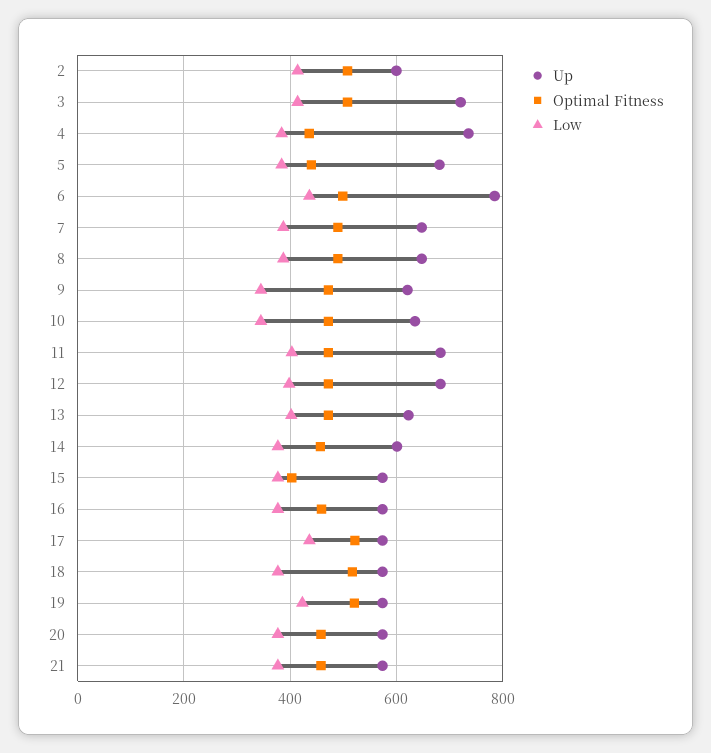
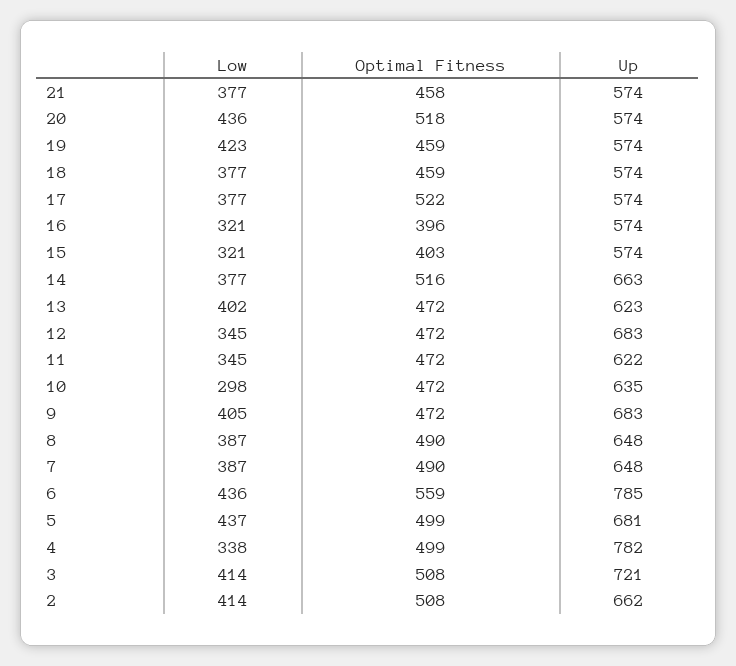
Up, 2: 600 -> 662
Up, 4: 740 -> 782
Optimal Fitness, 4: 440 -> 499
Low, 4: 380 -> 338
Optimal Fitness, 5: 440 -> 499
Low, 5: 380 -> 437
Optimal Fitness, 6: 500 -> 559
Up, 9: 620 -> 683
Low, 9: 340 -> 405
Low, 10: 340 -> 298
Up, 11: 680 -> 622
Low, 11: 400 -> 345
Low, 12: 400 -> 345
Up, 14: 600 -> 663
Optimal Fitness, 14: 460 -> 516
Low, 15: 380 -> 321
Optimal Fitness, 16: 460 -> 396
Low, 16: 380 -> 321
Low, 17: 440 -> 377
Optimal Fitness, 18: 520 -> 459
Optimal Fitness, 19: 520 -> 459
Optimal Fitness, 20: 460 -> 518
Low, 20: 380 -> 436

